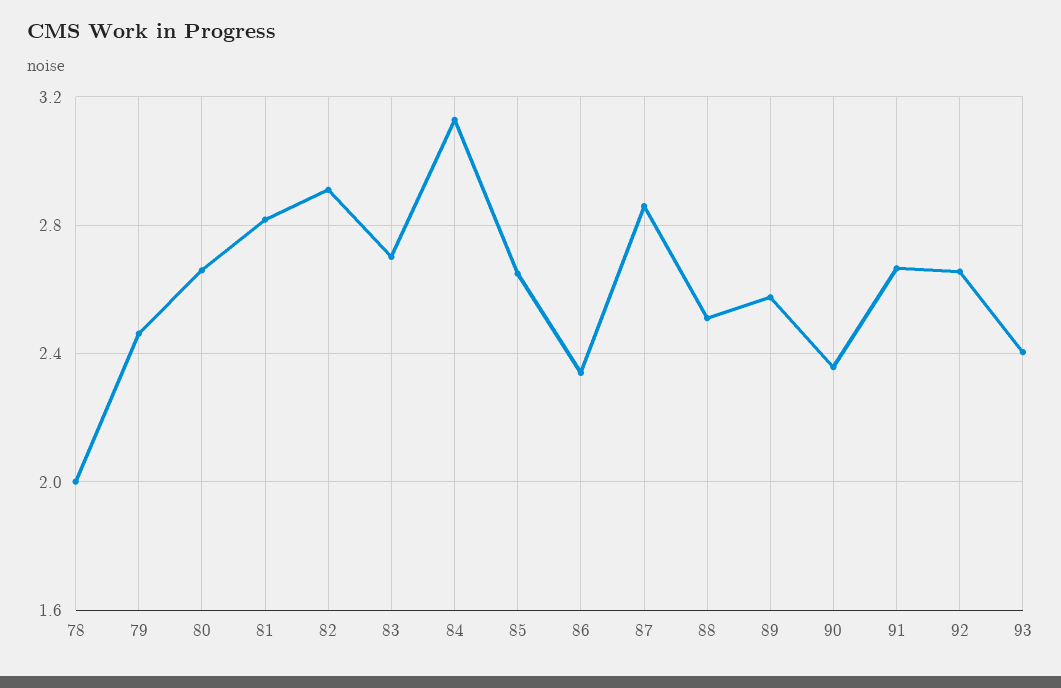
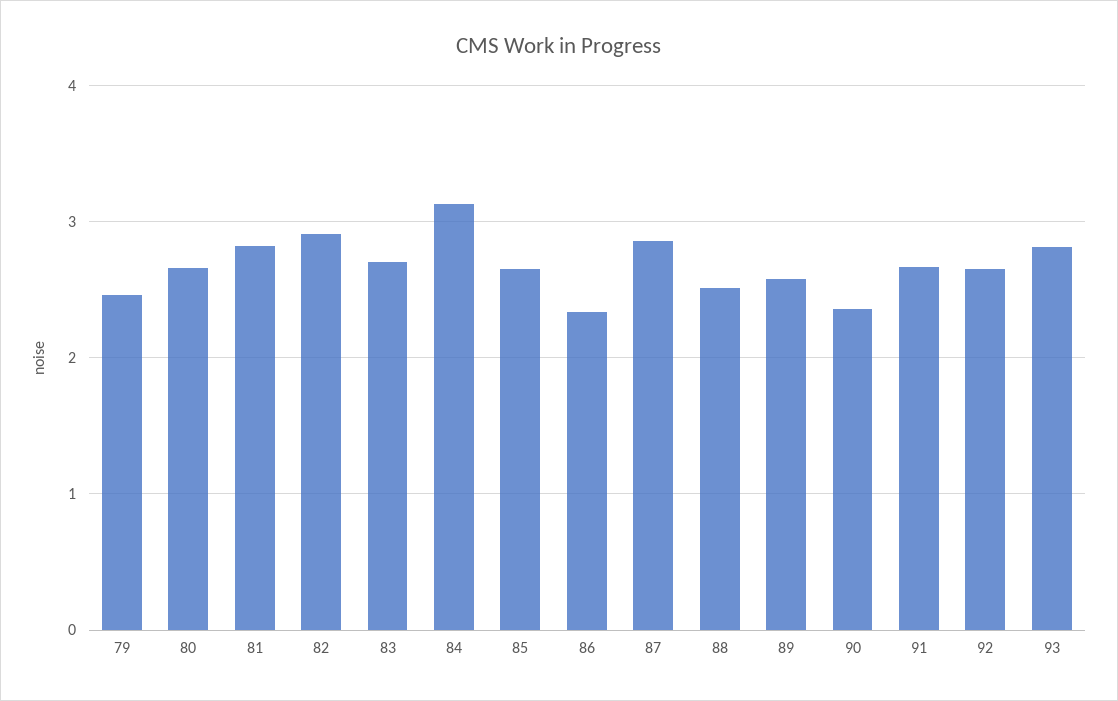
78: 2 -> none
93: 2.4 -> 2.8

